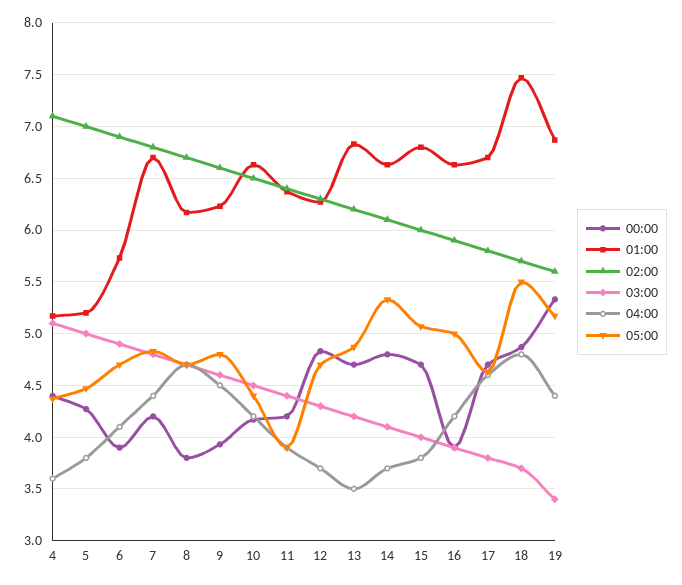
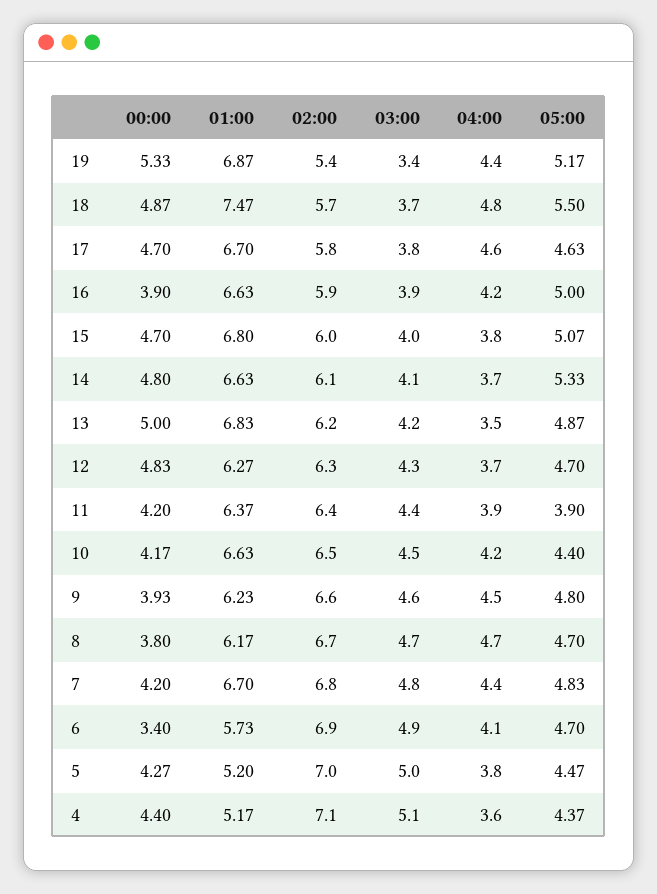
00:00, 6: 3.9 -> 3.4
00:00, 13: 4.7 -> 5
02:00, 19: 5.6 -> 5.4

